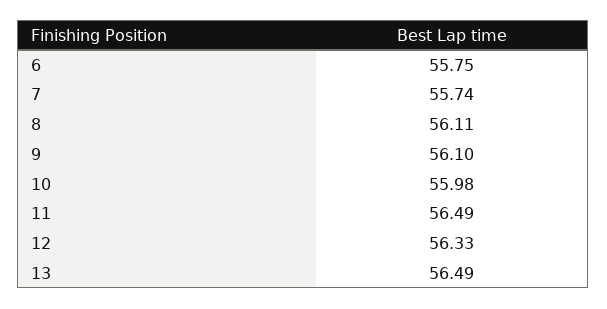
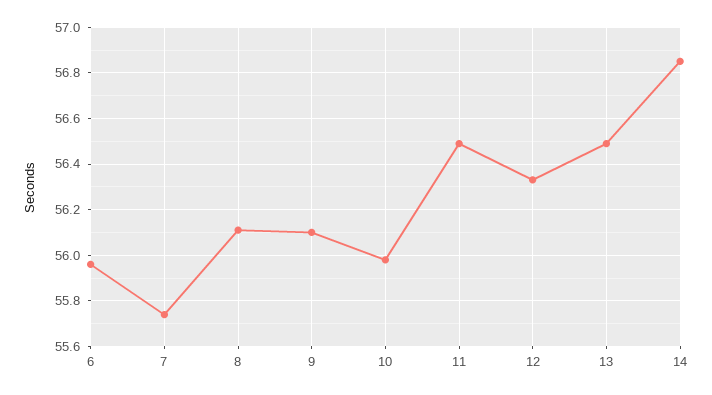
6: 55.75 -> 55.95
14: none -> 56.85

